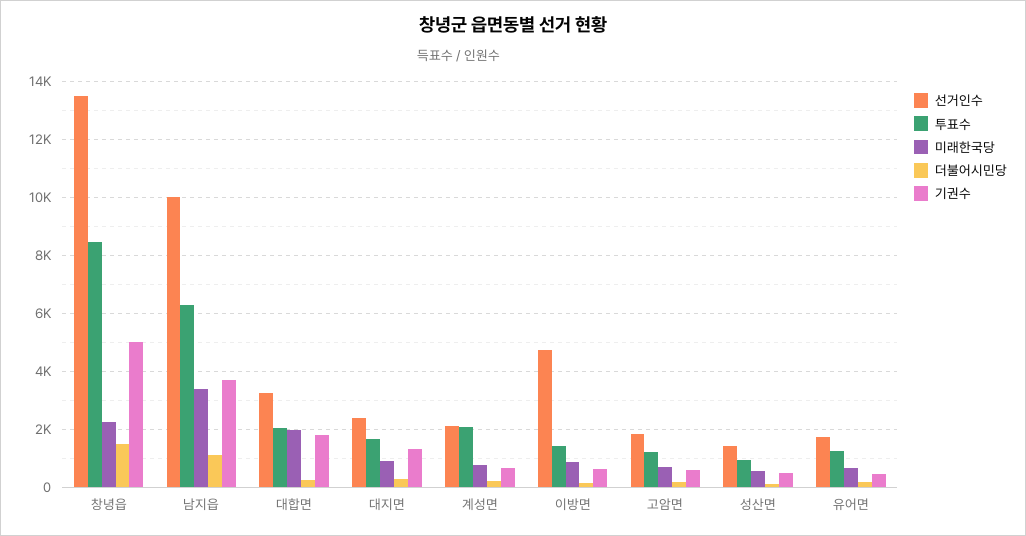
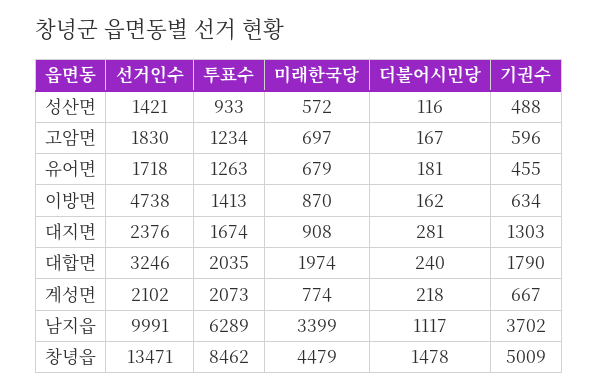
미래한국당, 창녕읍: 2250 -> 4479

